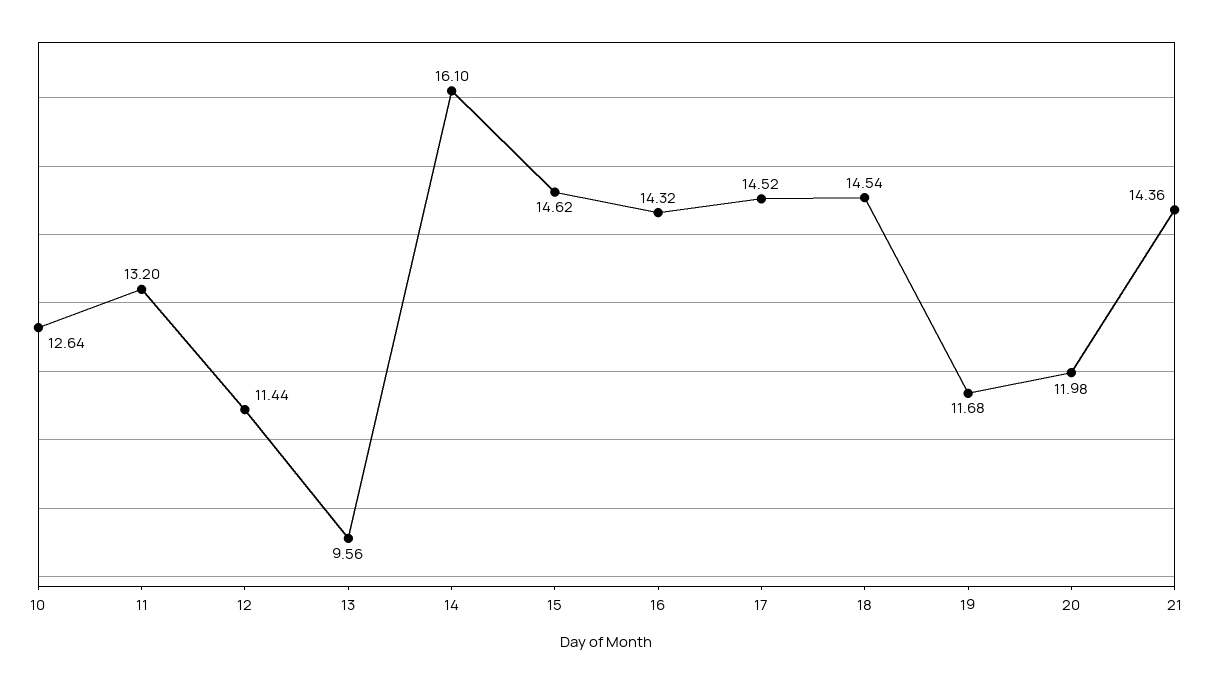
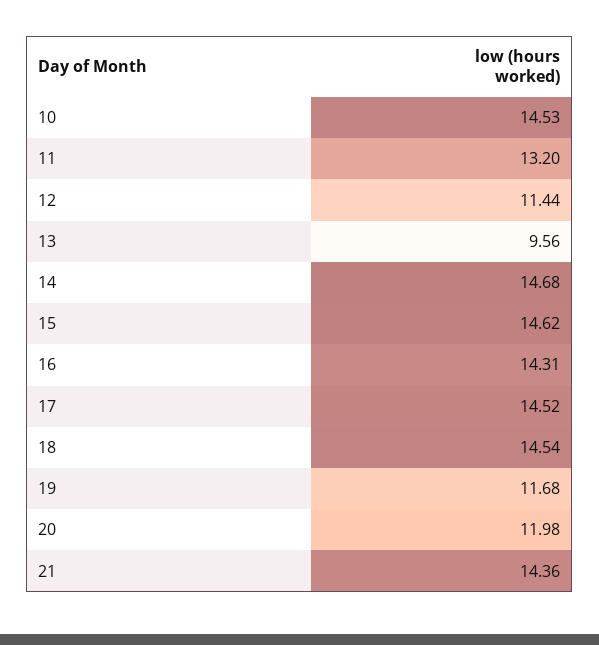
10: 12.64 -> 14.53
14: 16.1 -> 14.68
16: 14.32 -> 14.31

